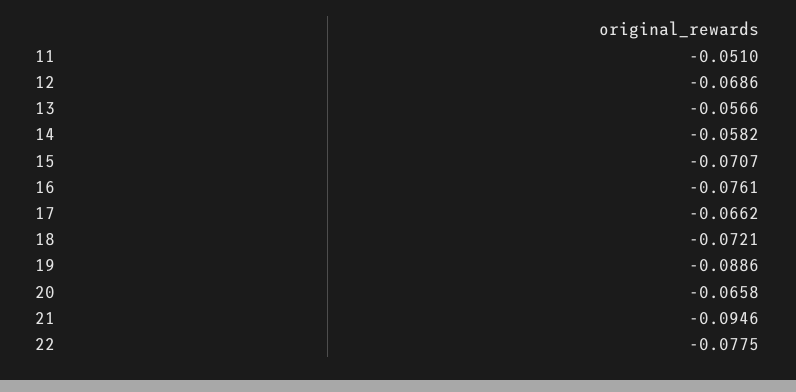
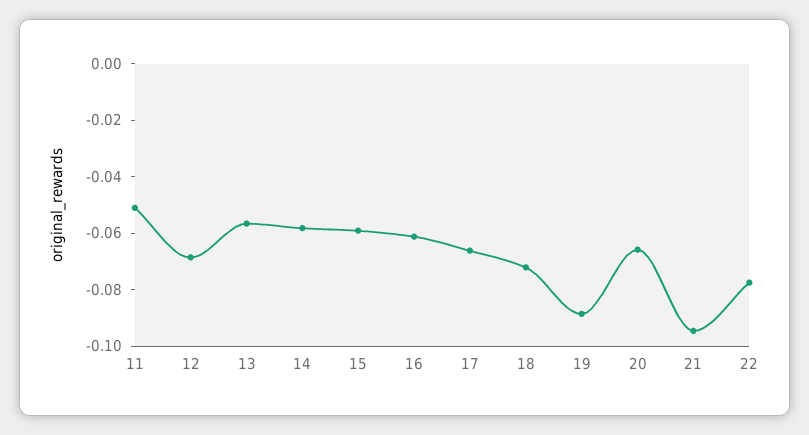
15: -0.0707 -> -0.06
16: -0.0761 -> -0.06

